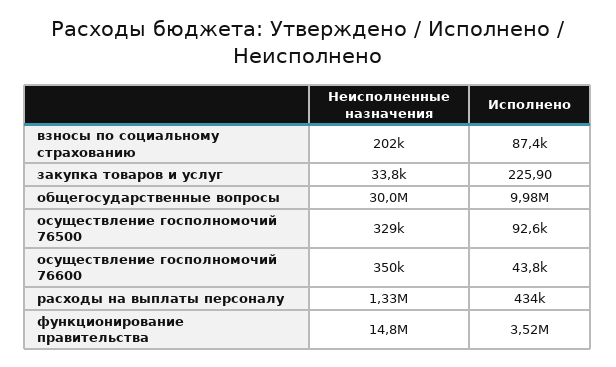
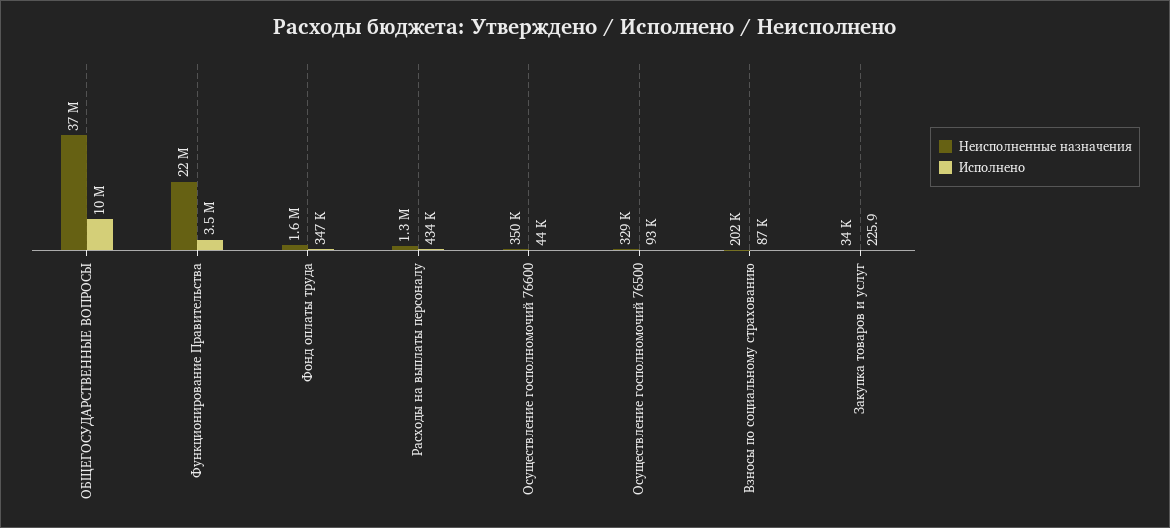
Неисполненные назначения, общегосударственные вопросы: 30000000 -> 37000000
Неисполненные назначения, функционирование правительства: 14800000 -> 22000000
Неисполненные назначения, Фонд оплаты труда: none -> 1600000
Исполнено, Фонд оплаты труда: none -> 347000

